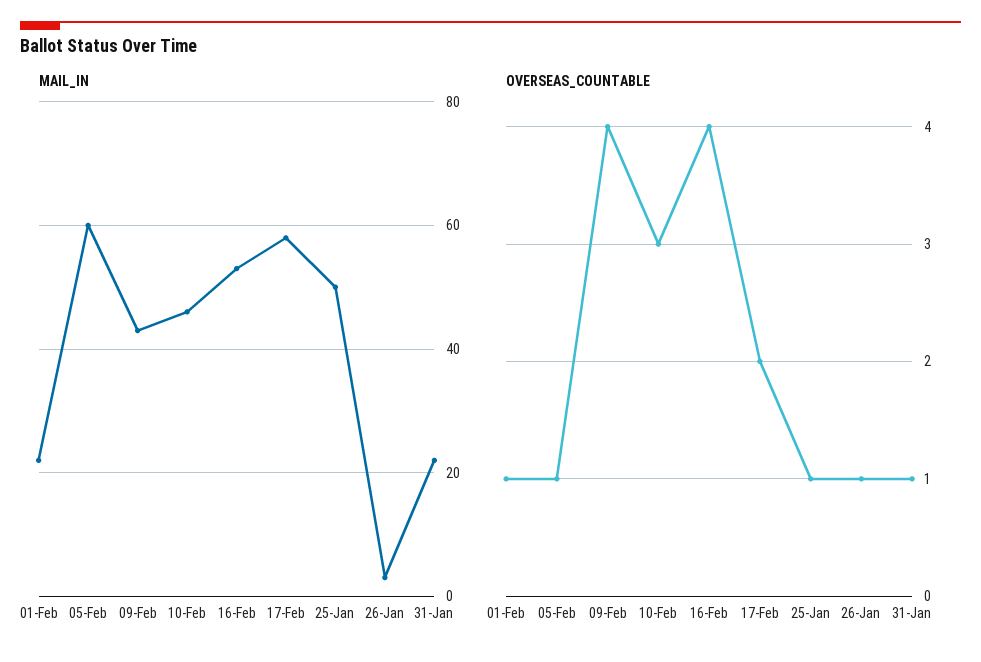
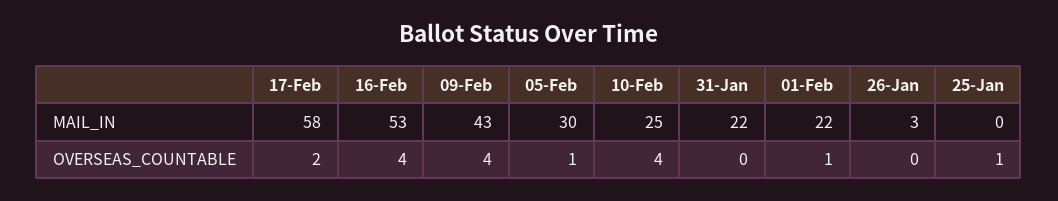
MAIL_IN, 05-Feb: 60 -> 30
MAIL_IN, 10-Feb: 45 -> 25
MAIL_IN, 25-Jan: 50 -> 0
OVERSEAS_COUNTABLE, 10-Feb: 3 -> 4
OVERSEAS_COUNTABLE, 26-Jan: 1 -> 0
OVERSEAS_COUNTABLE, 31-Jan: 1 -> 0

